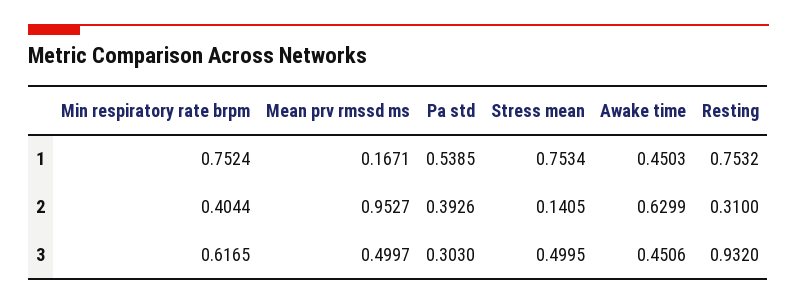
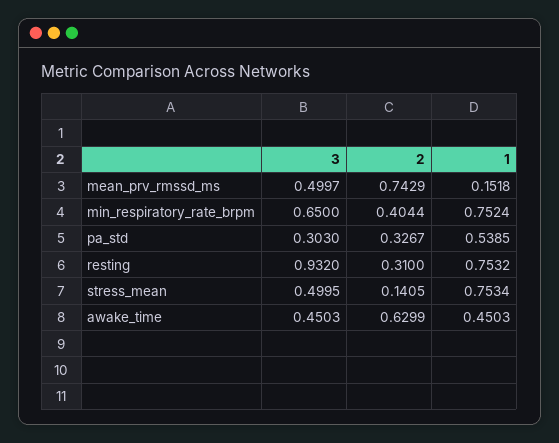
Mean prv rmssd ms, 1: 0.1671 -> 0.1518
Mean prv rmssd ms, 2: 0.9527 -> 0.7429
Pa std, 2: 0.3926 -> 0.3267
Min respiratory rate brpm, 3: 0.6165 -> 0.65
Awake time, 3: 0.4506 -> 0.4503

